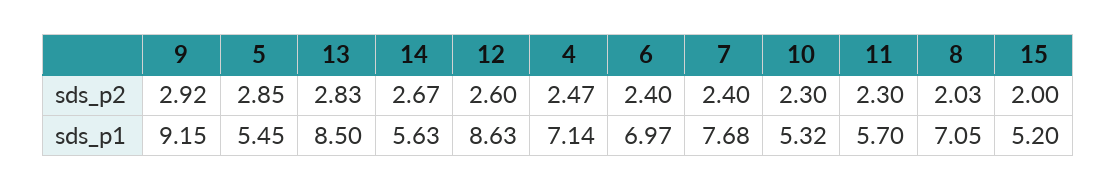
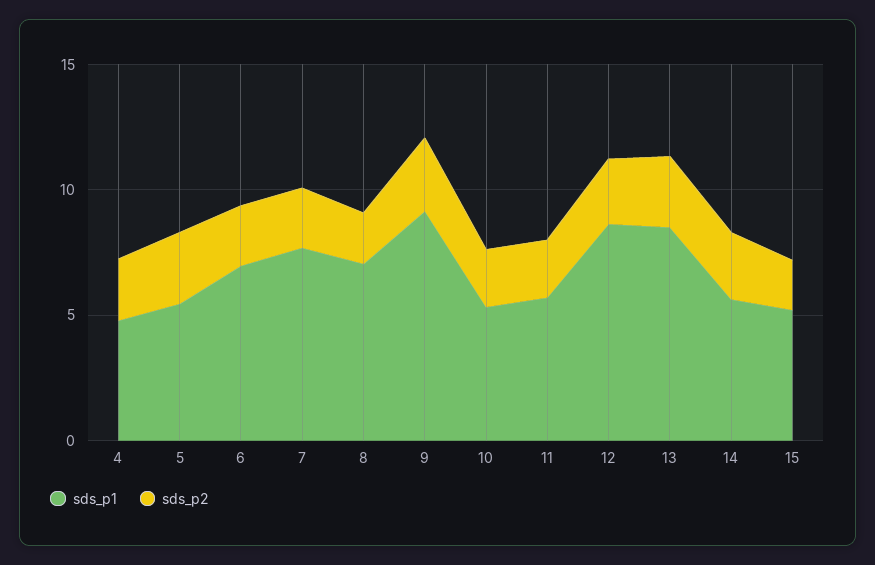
sds_p1, 4: 7.14 -> 5

